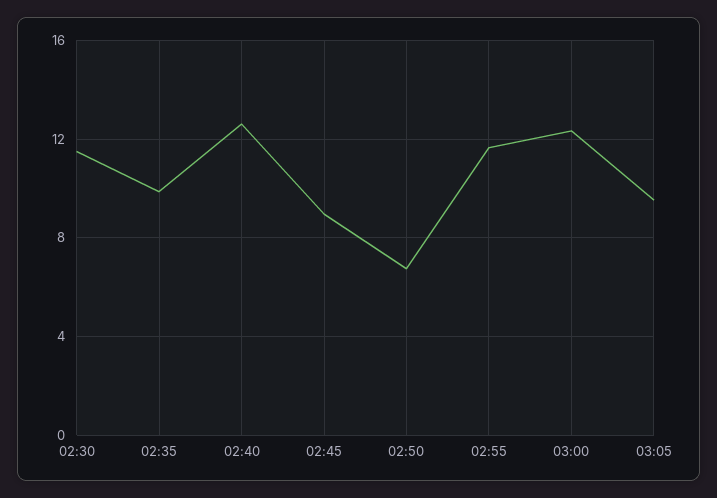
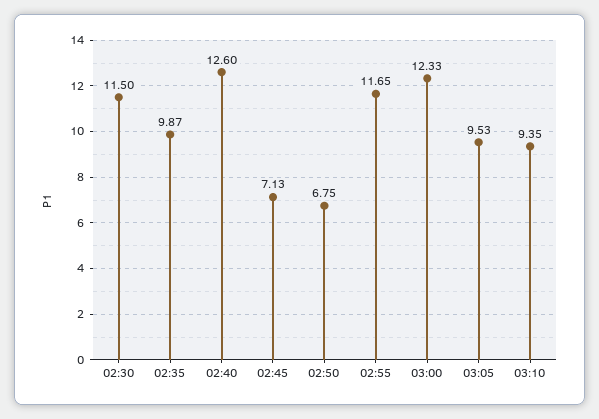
02:45: 9 -> 7.13
03:10: none -> 9.35

